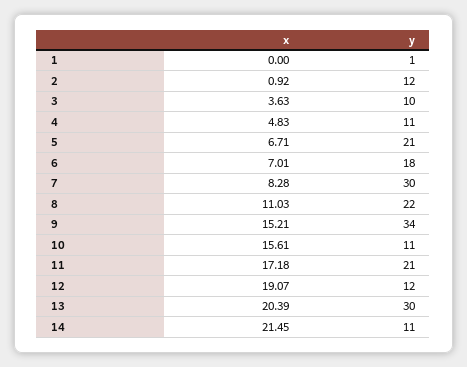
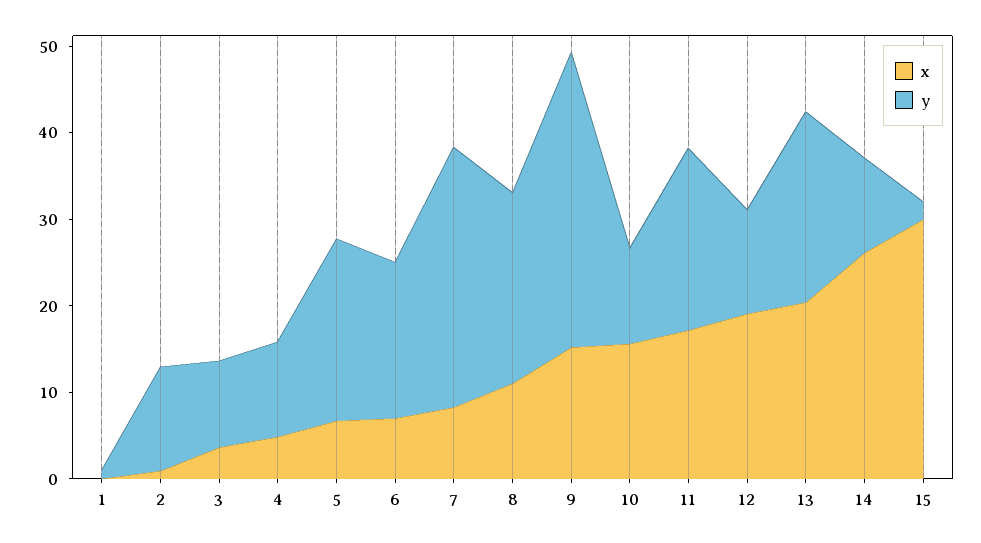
y, 13: 30 -> 22
x, 14: 21.45 -> 26
x, 15: none -> 30
y, 15: none -> 2

